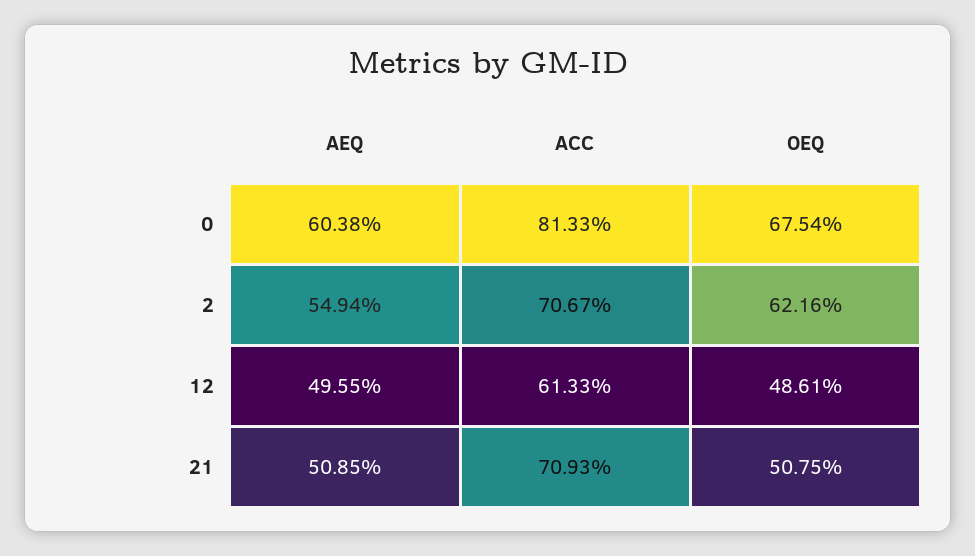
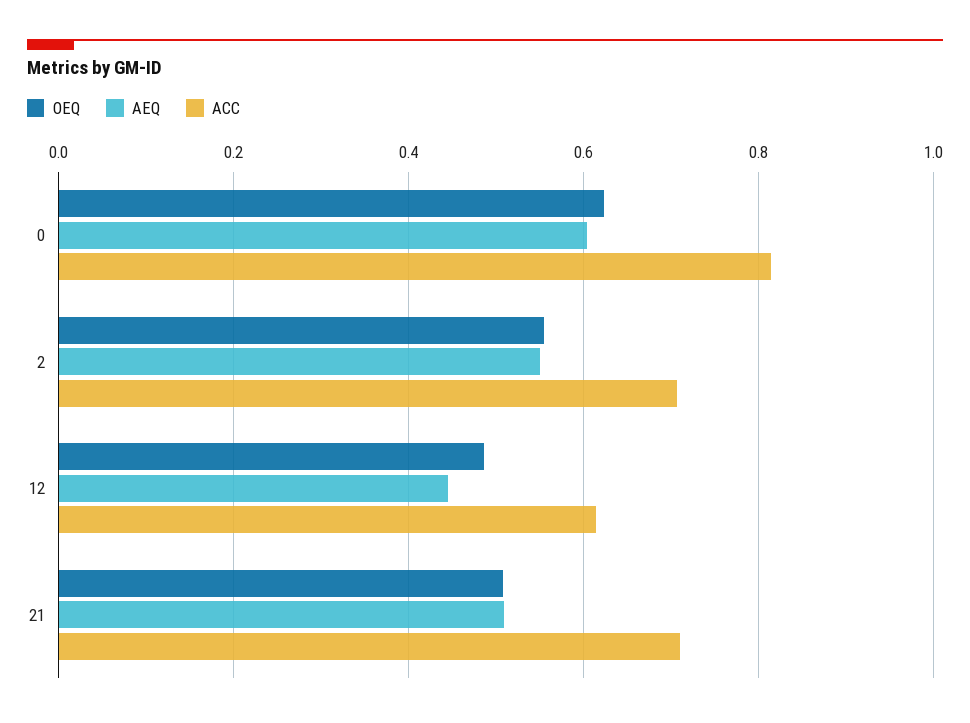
OEQ, 0: 0.6754 -> 0.62
OEQ, 2: 0.6216 -> 0.56
AEQ, 12: 0.4955 -> 0.44

